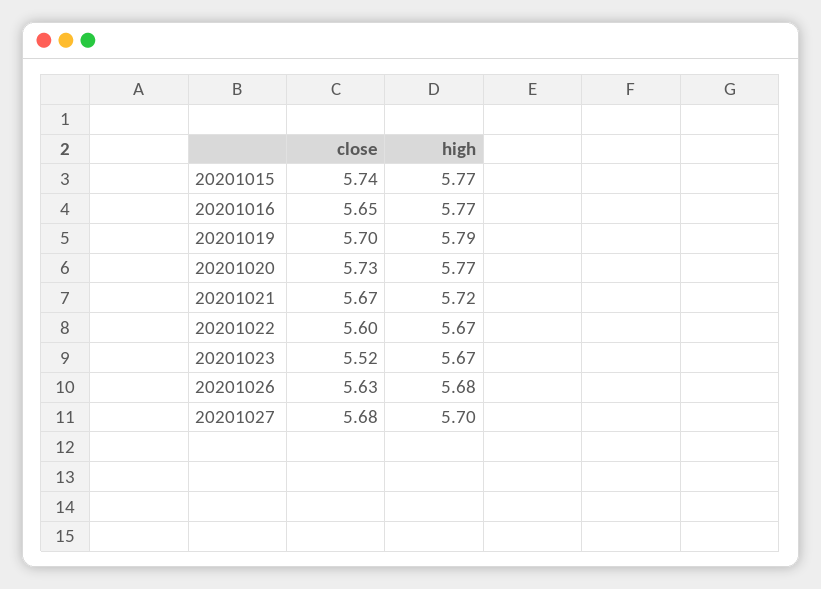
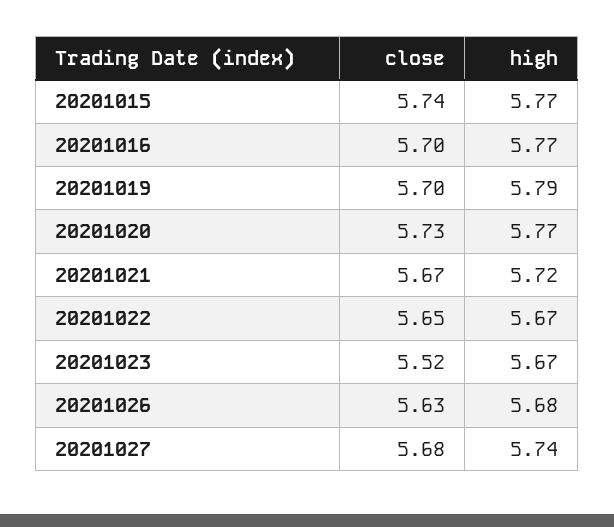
close, 20201016: 5.65 -> 5.7
close, 20201022: 5.6 -> 5.65
high, 20201027: 5.7 -> 5.74

